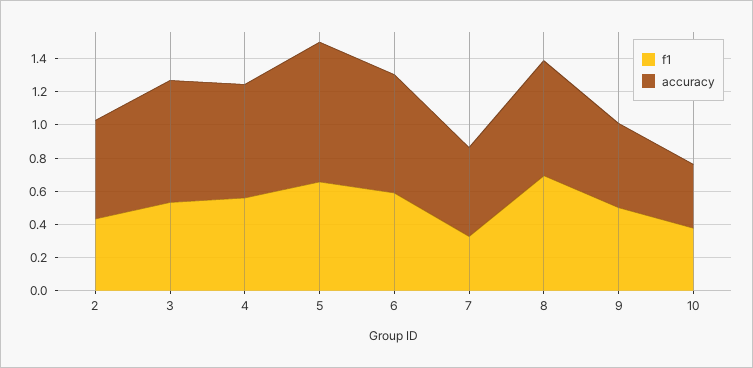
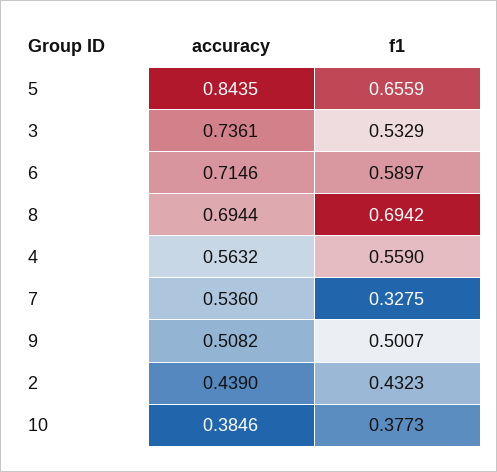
accuracy, 2: 0.6 -> 0.439
accuracy, 4: 0.7 -> 0.5632

